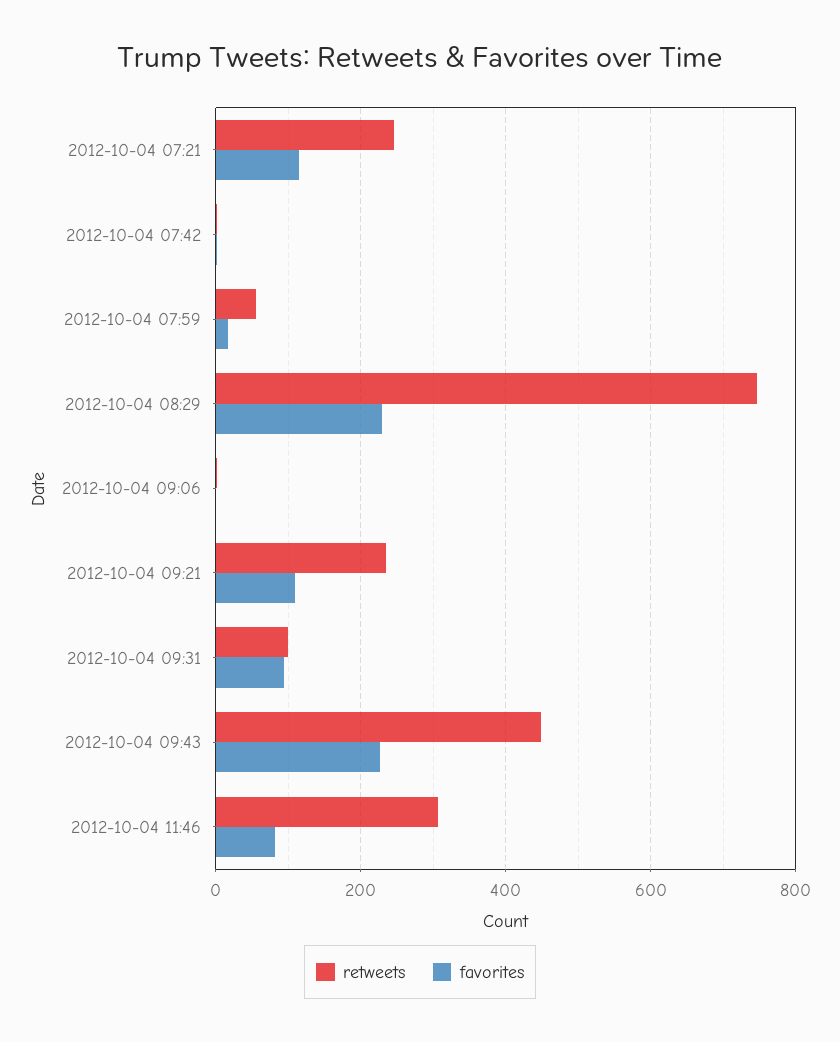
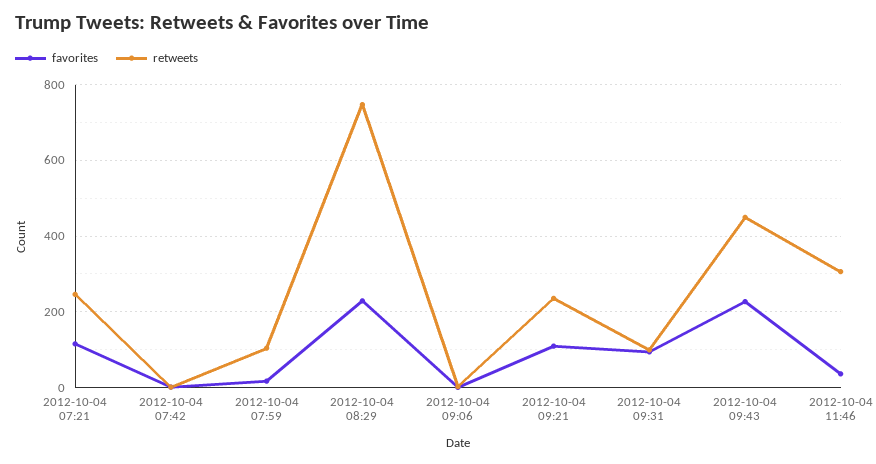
retweets, 2012-10-04 07:59: 60 -> 100
favorites, 2012-10-04 11:46: 80 -> 40

